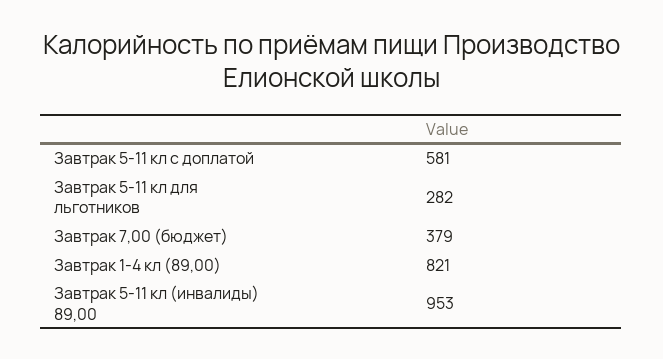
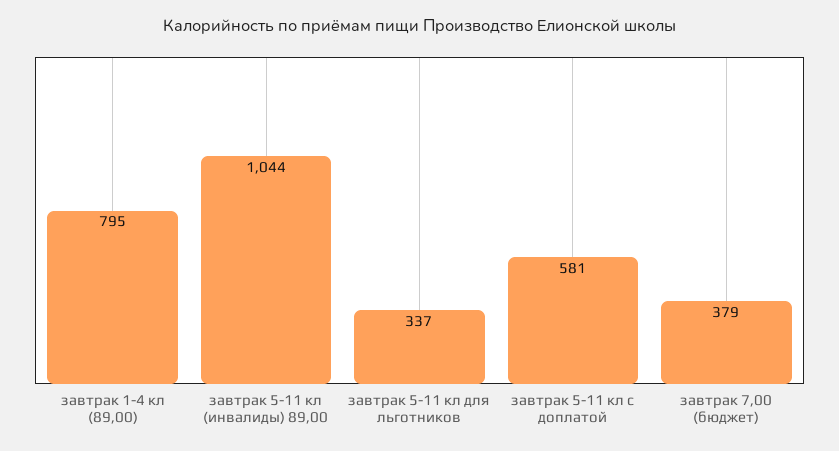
Завтрак 5-11 кл для льготников: 282 -> 337
Завтрак 1-4 кл (89,00): 821 -> 795
Завтрак 5-11 кл (инвалиды) 89,00: 953 -> 1044

